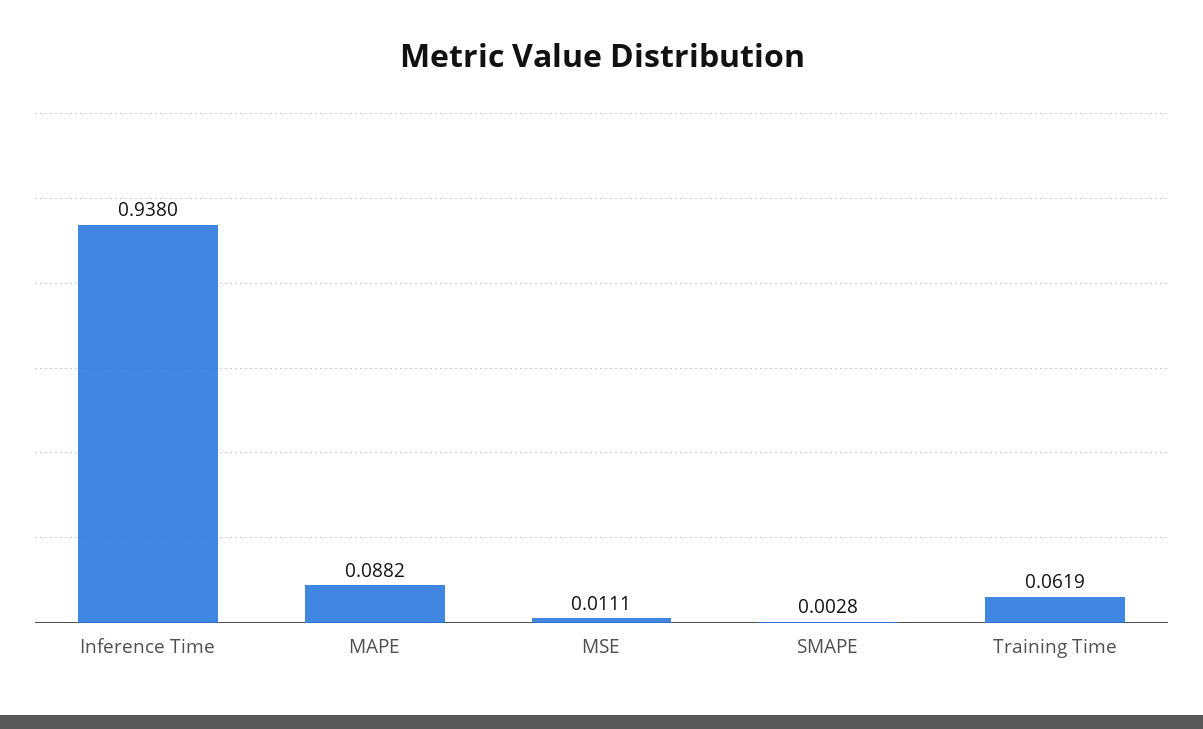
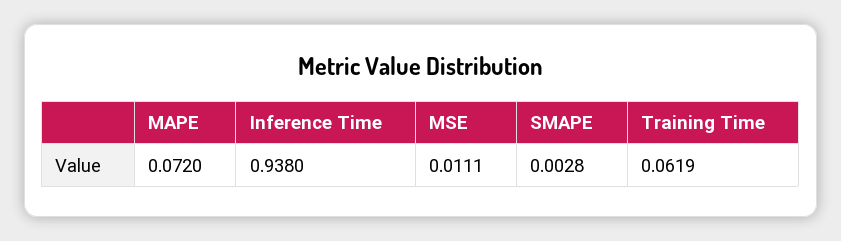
MAPE: 0.0882 -> 0.072

